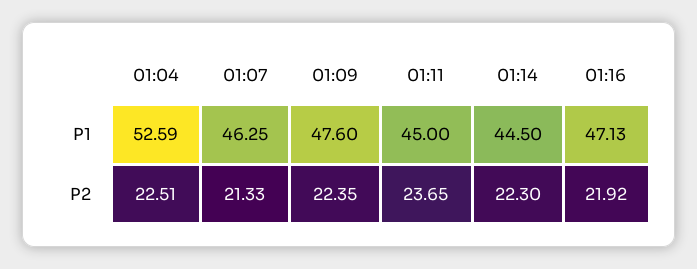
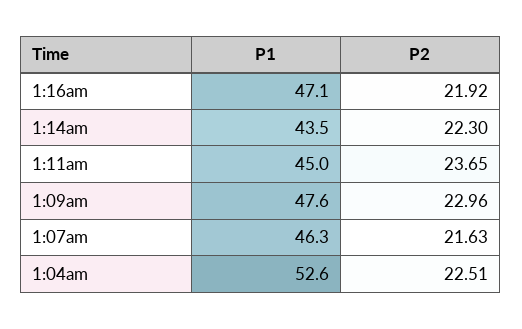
01:14, P1: 44.5 -> 43.5
01:07, P2: 21.33 -> 21.63
01:09, P2: 22.35 -> 22.96

